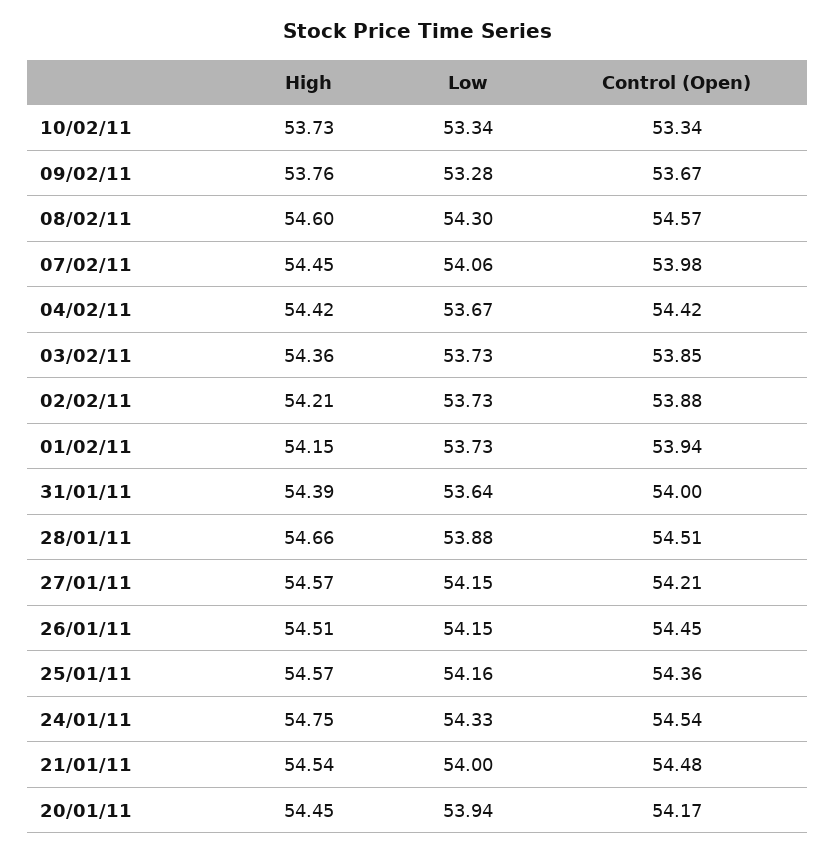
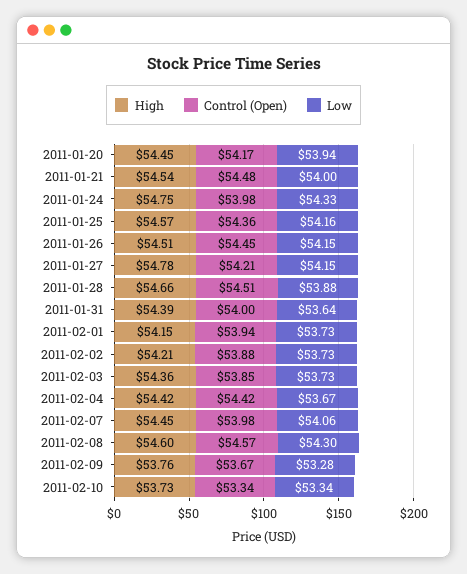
High, 27/01/11: 54.57 -> 54.78
Control (Open), 24/01/11: 54.54 -> 53.98

